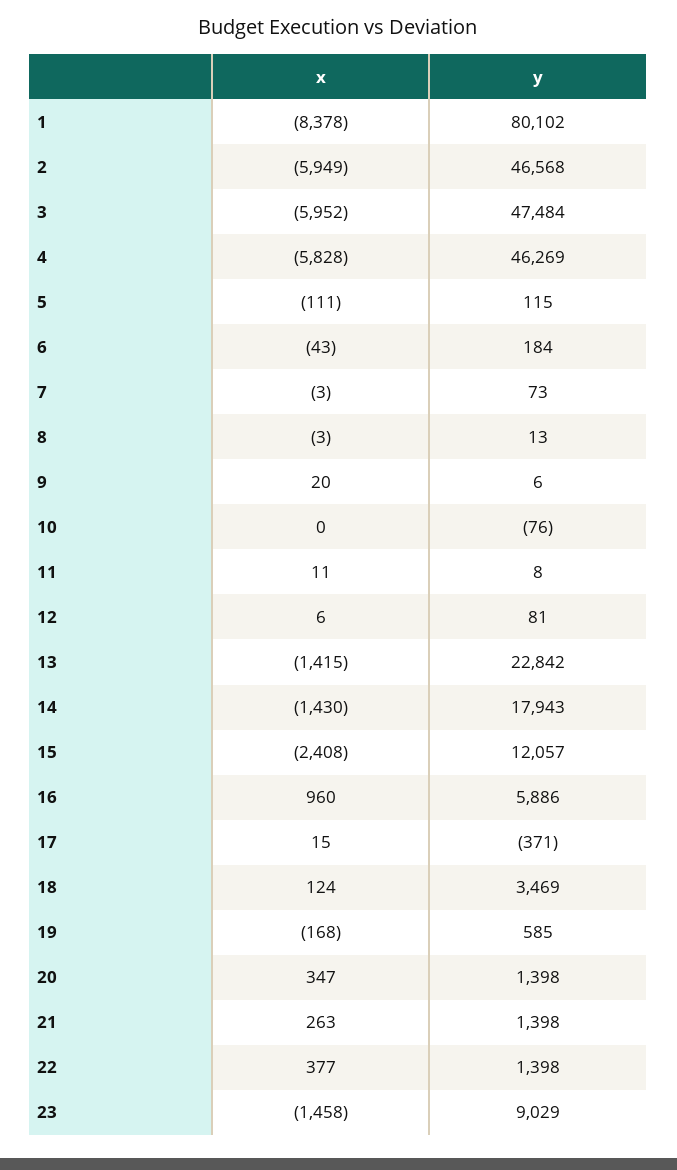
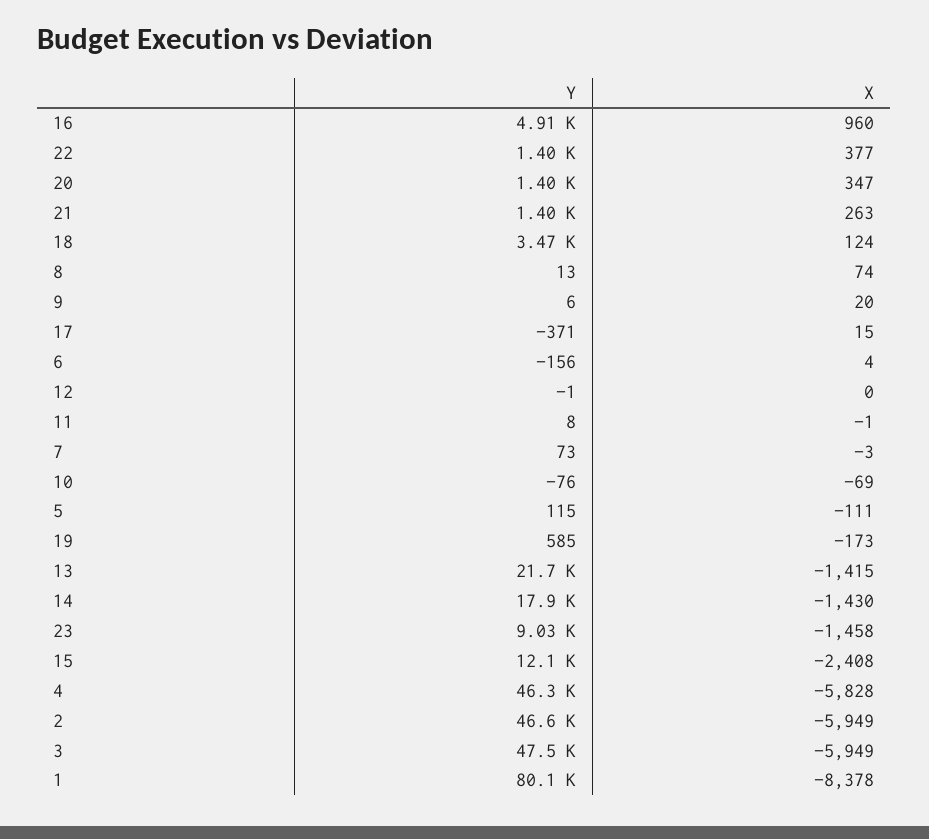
x, 3: -5952 -> -5949
x, 6: -43 -> 4
y, 6: 184 -> -156
x, 8: -3 -> 74
x, 10: 0 -> -69
x, 11: 11 -> -1
x, 12: 6 -> 0
y, 12: 81 -> -1
y, 13: 22842 -> 21700
y, 16: 5886 -> 4910
x, 19: -168 -> -173

